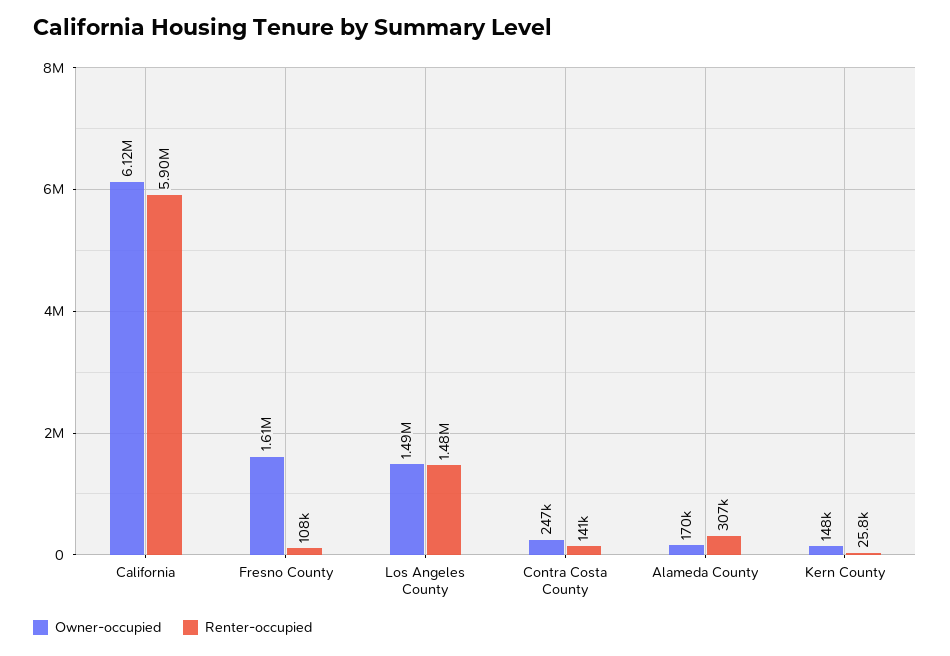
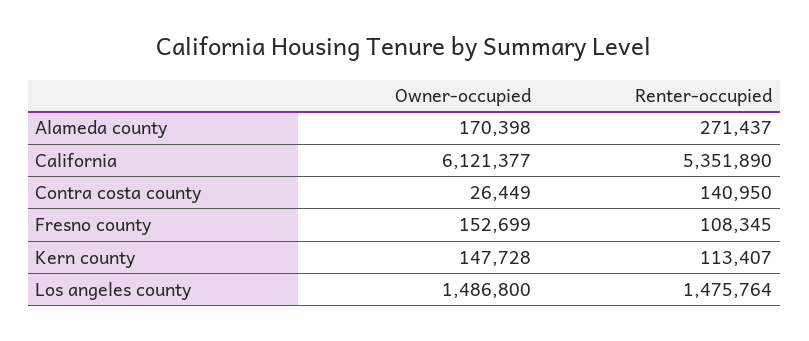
Renter-occupied, California: 5900000 -> 5351890
Owner-occupied, Fresno County: 1610000 -> 152699
Owner-occupied, Contra Costa County: 247000 -> 26449
Renter-occupied, Alameda County: 307000 -> 271437
Renter-occupied, Kern County: 25800 -> 113407

